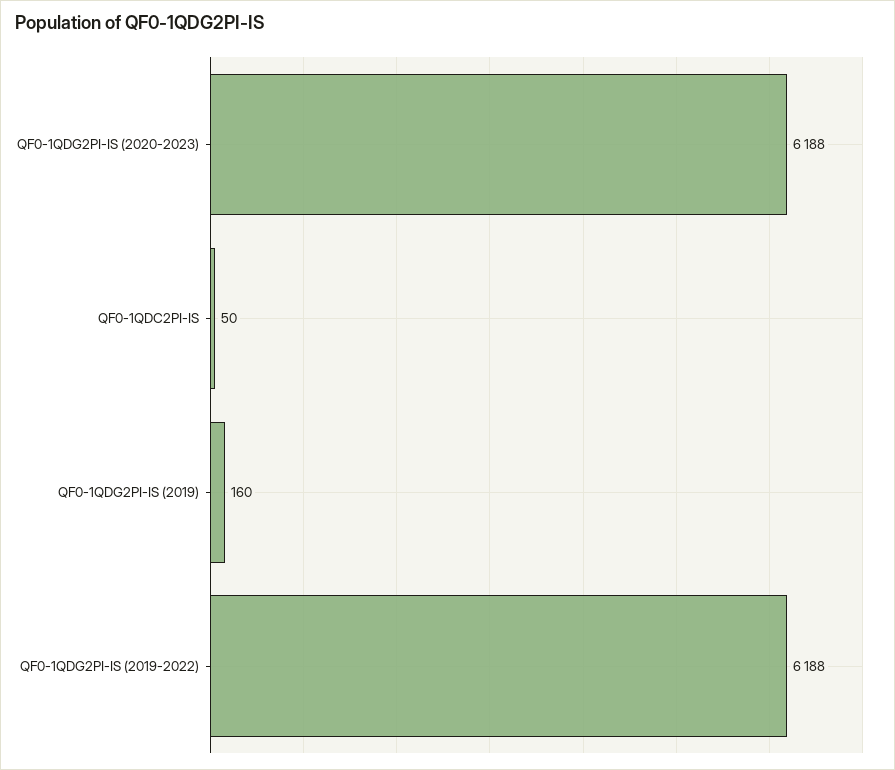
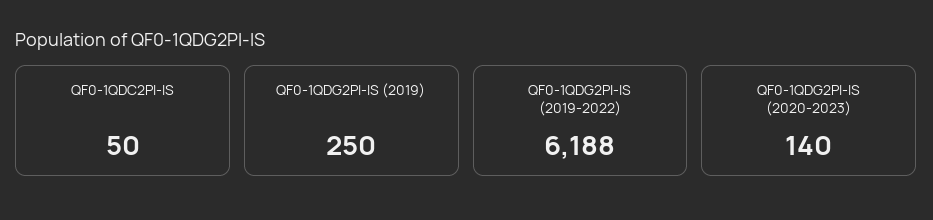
QF0-1QDG2PI-IS (2020-2023): 6188 -> 140
QF0-1QDG2PI-IS (2019): 160 -> 250

